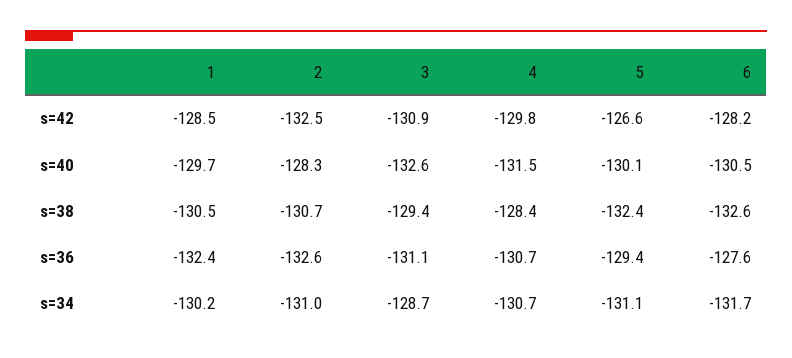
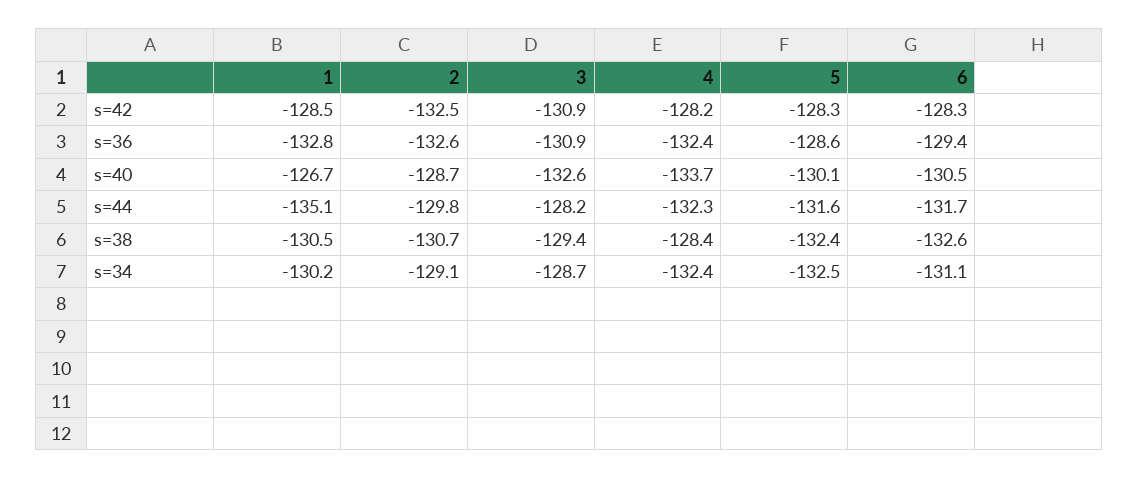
4, s=42: -129.8 -> -128.2
5, s=42: -126.6 -> -128.3
6, s=42: -128.2 -> -128.3
1, s=40: -129.7 -> -126.7
2, s=40: -128.3 -> -128.7
4, s=40: -131.5 -> -133.7
1, s=36: -132.4 -> -132.8
3, s=36: -131.1 -> -130.9
4, s=36: -130.7 -> -132.4
5, s=36: -129.4 -> -128.6
6, s=36: -127.6 -> -129.4
2, s=34: -131 -> -129.1
4, s=34: -130.7 -> -132.4
5, s=34: -131.1 -> -132.5
6, s=34: -131.7 -> -131.1
1, s=44: none -> -135.1
2, s=44: none -> -129.8
3, s=44: none -> -128.2
4, s=44: none -> -132.3
5, s=44: none -> -131.6
6, s=44: none -> -131.7

